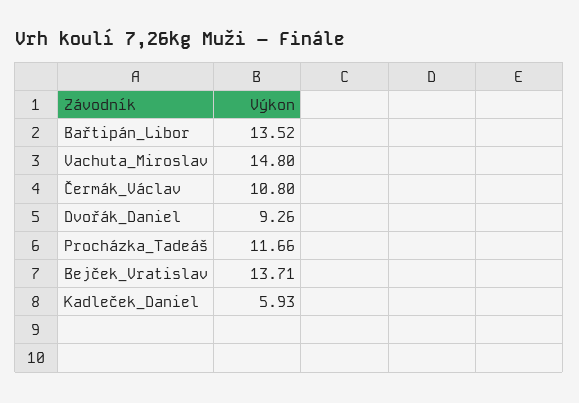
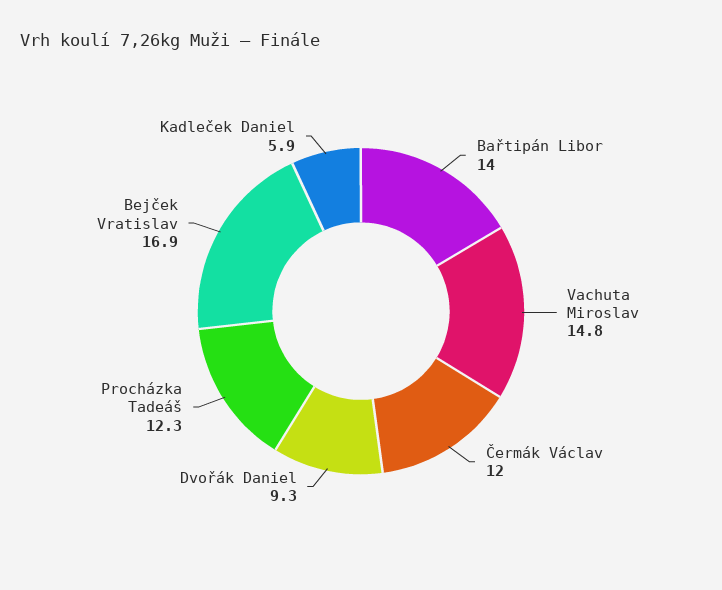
Bařtipán_Libor: 13.52 -> 14
Čermák_Václav: 10.8 -> 12
Procházka_Tadeáš: 11.66 -> 12.3
Bejček_Vratislav: 13.71 -> 16.9

